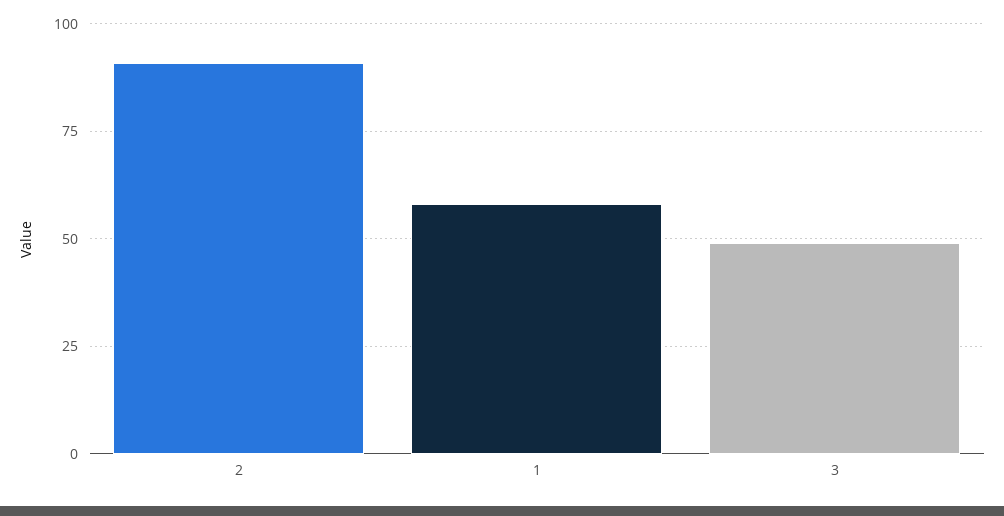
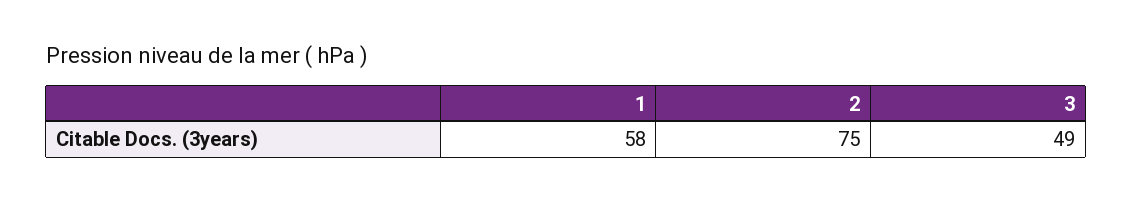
2: 90 -> 75

